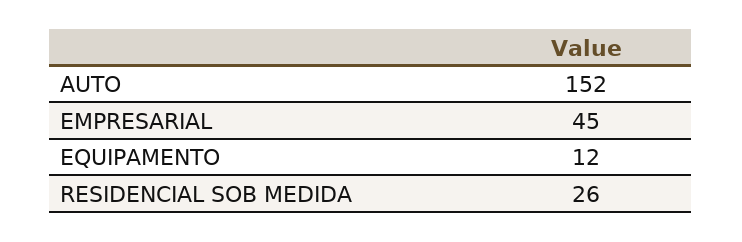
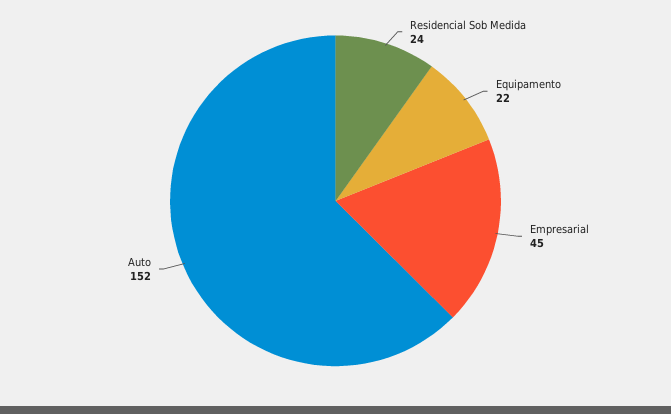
EQUIPAMENTO: 12 -> 22
RESIDENCIAL SOB MEDIDA: 26 -> 24

